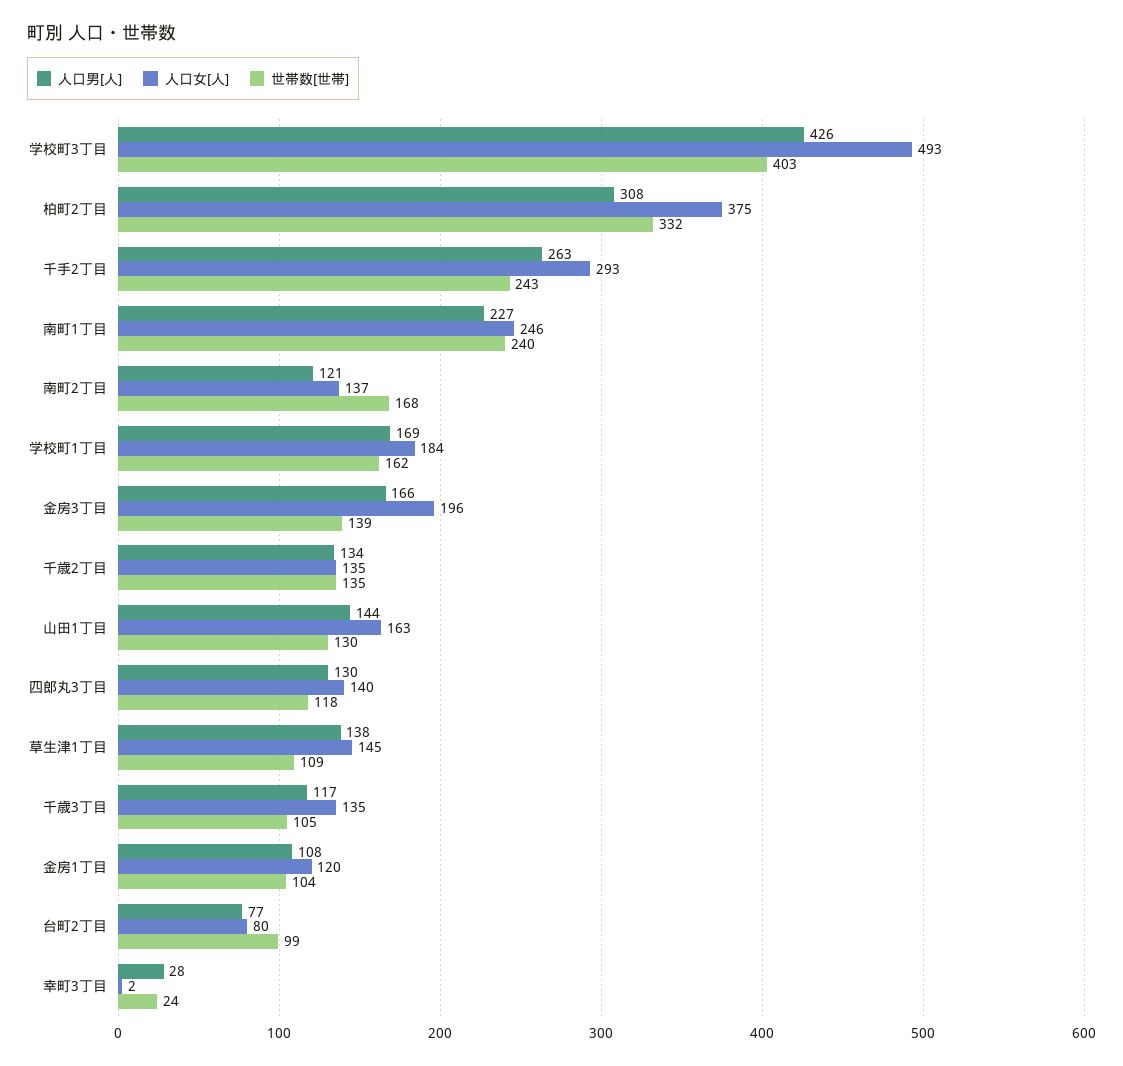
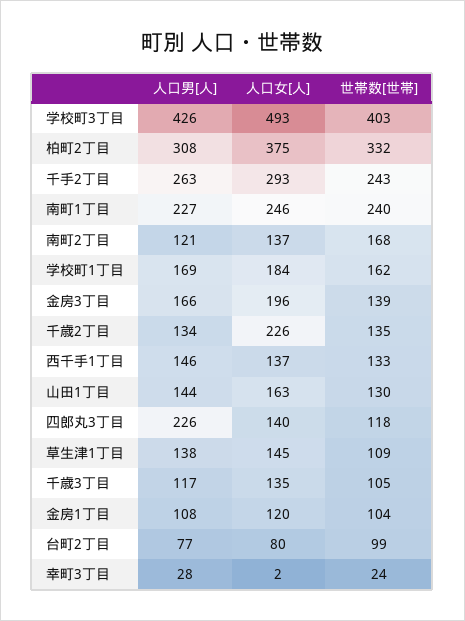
人口女[人], 千歳2丁目: 135 -> 226
人口男[人], 四郎丸3丁目: 130 -> 226
人口男[人], 西千手1丁目: none -> 146
人口女[人], 西千手1丁目: none -> 137
世帯数[世帯], 西千手1丁目: none -> 133

